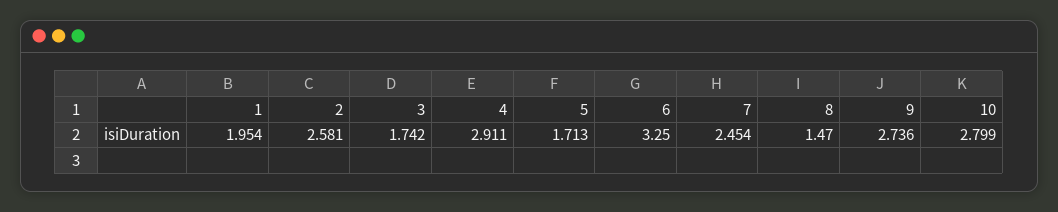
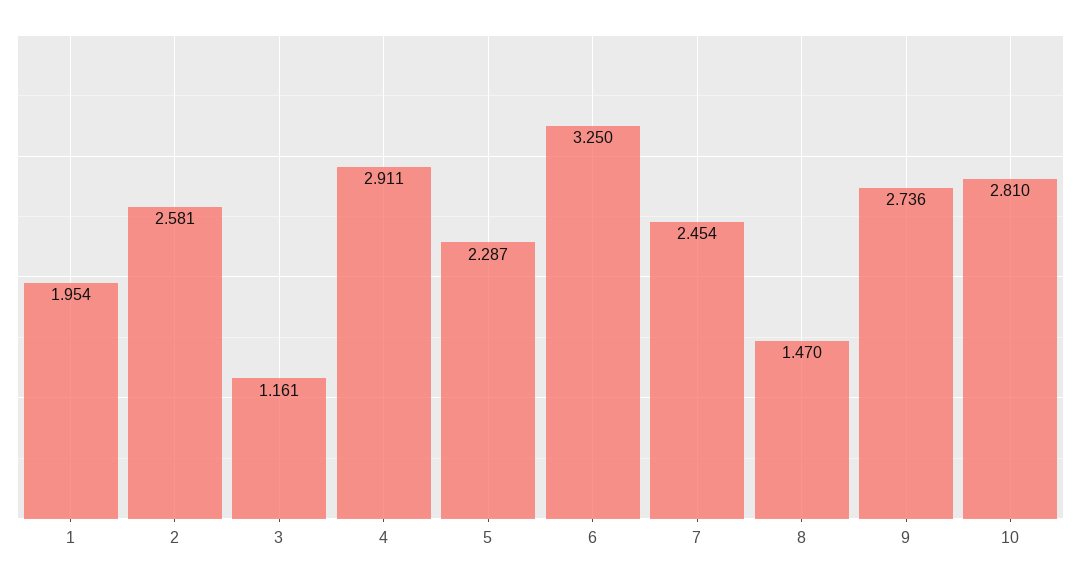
3: 1.742 -> 1.161
5: 1.713 -> 2.287
10: 2.799 -> 2.81

